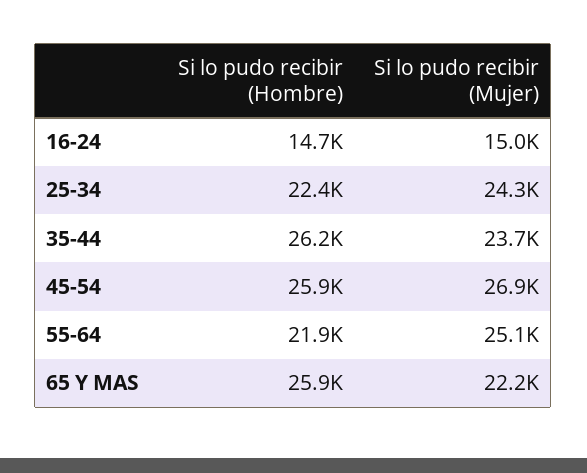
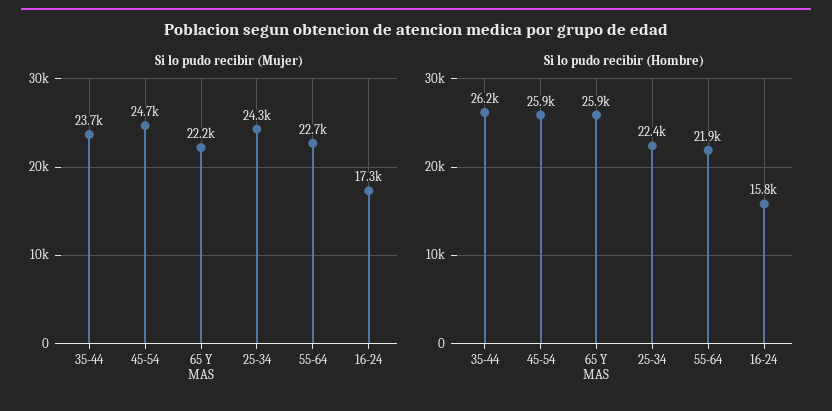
Si lo pudo recibir (Hombre), 16-24: 14700 -> 15800
Si lo pudo recibir (Mujer), 16-24: 15000 -> 17300
Si lo pudo recibir (Mujer), 45-54: 26900 -> 24700
Si lo pudo recibir (Mujer), 55-64: 25100 -> 22700

